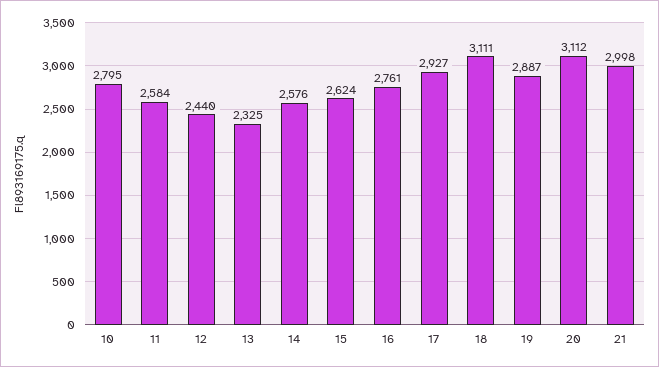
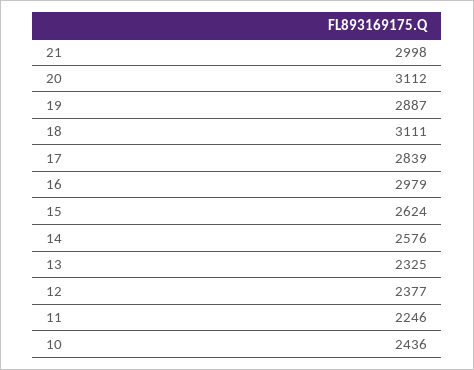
10: 2795 -> 2436
11: 2584 -> 2246
12: 2440 -> 2377
16: 2761 -> 2979
17: 2927 -> 2839

